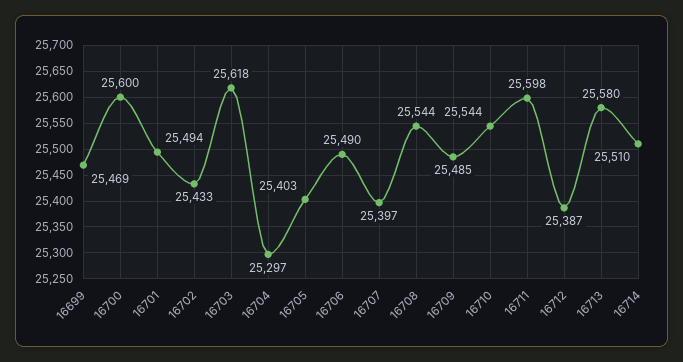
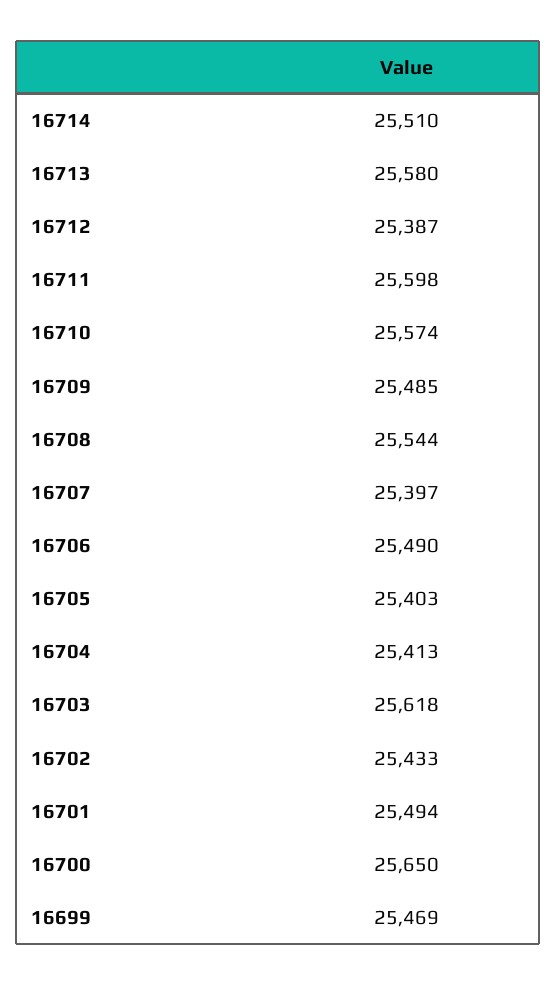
16700: 25600 -> 25650
16704: 25297 -> 25413
16710: 25544 -> 25574

